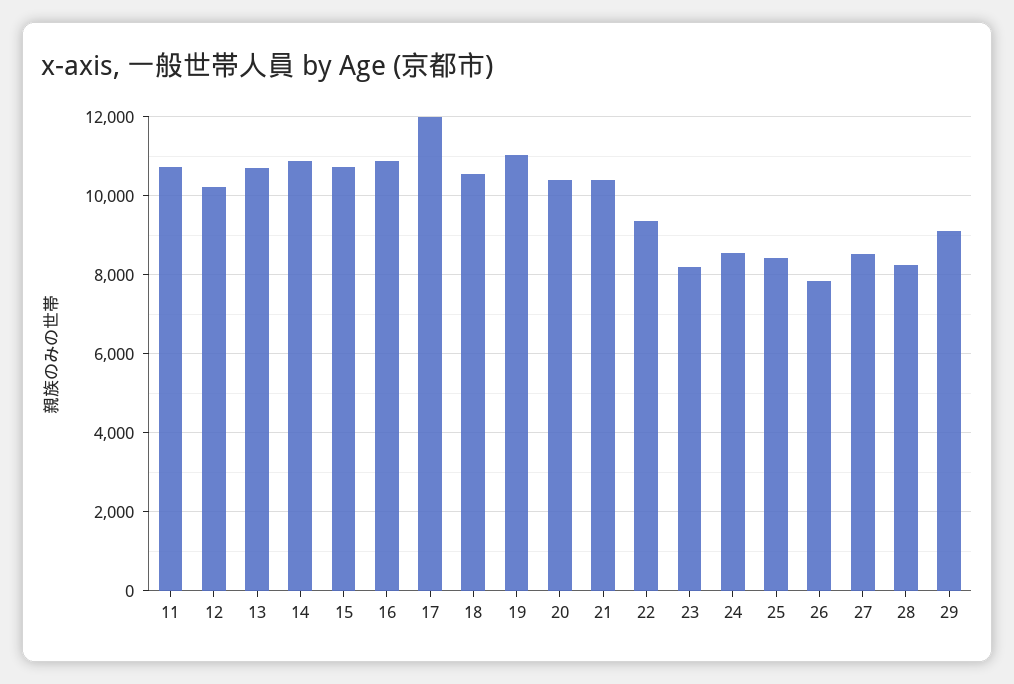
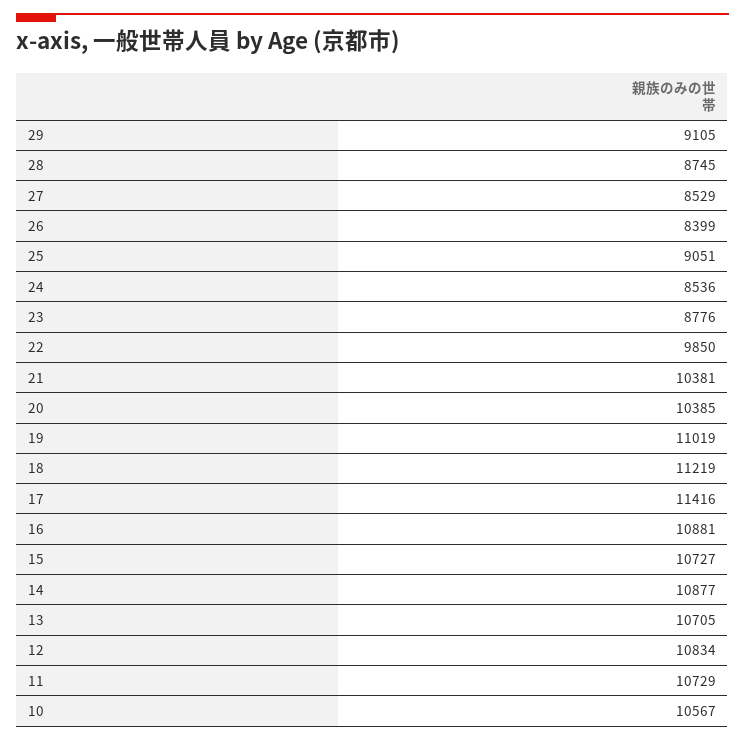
12: 10200 -> 10834
17: 12000 -> 11416
18: 10600 -> 11219
22: 9400 -> 9850
23: 8200 -> 8776
25: 8400 -> 9051
26: 7800 -> 8399
28: 8200 -> 8745
10: none -> 10567

